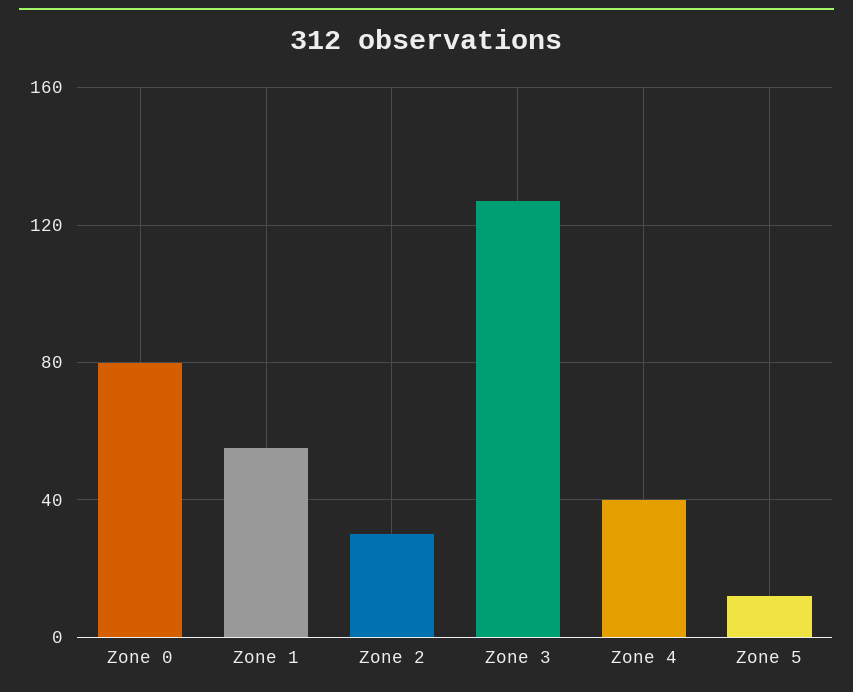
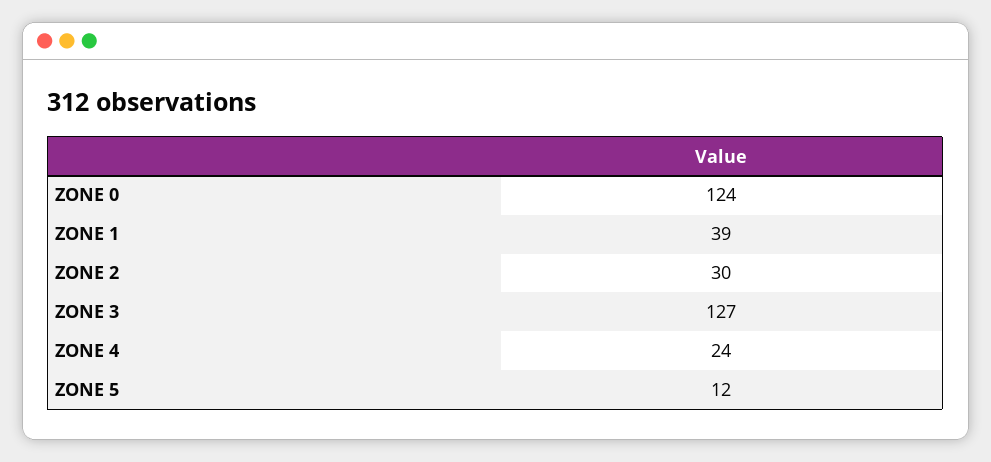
Zone 0: 80 -> 124
Zone 1: 55 -> 39
Zone 4: 40 -> 24

